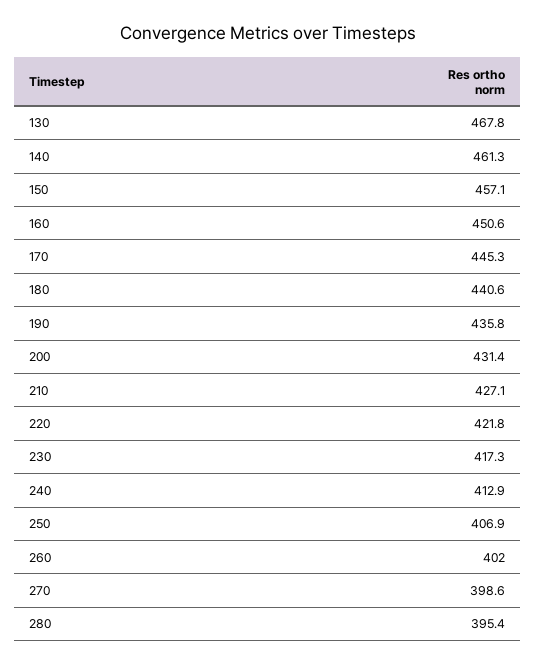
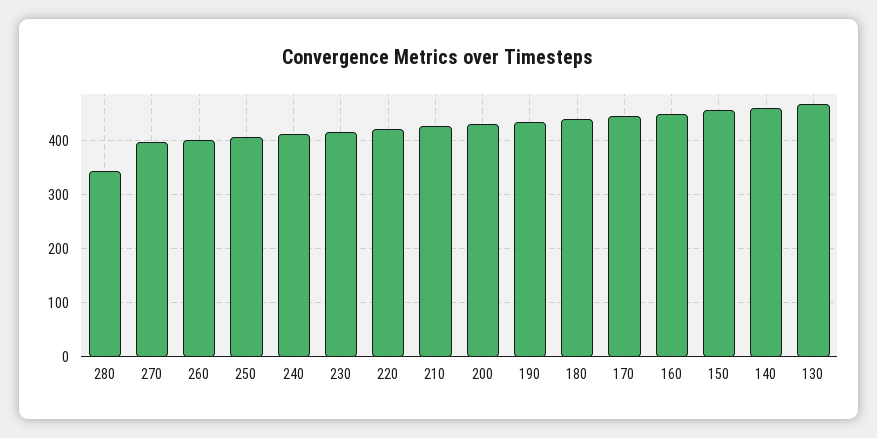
280: 395.4 -> 340

